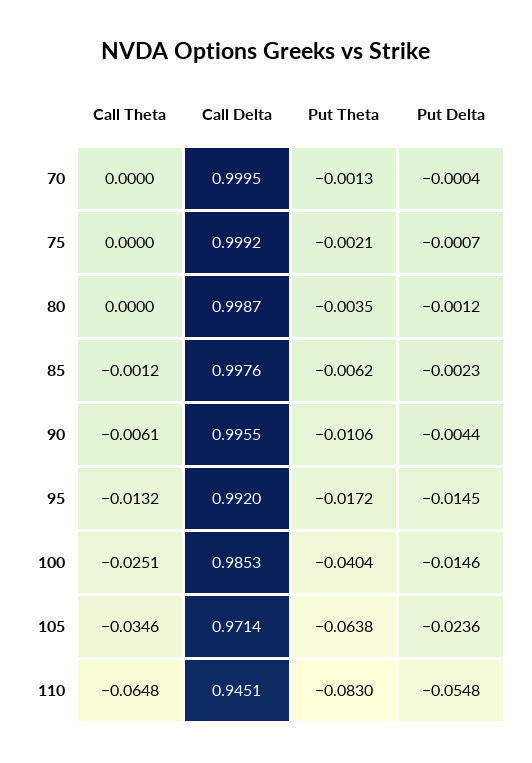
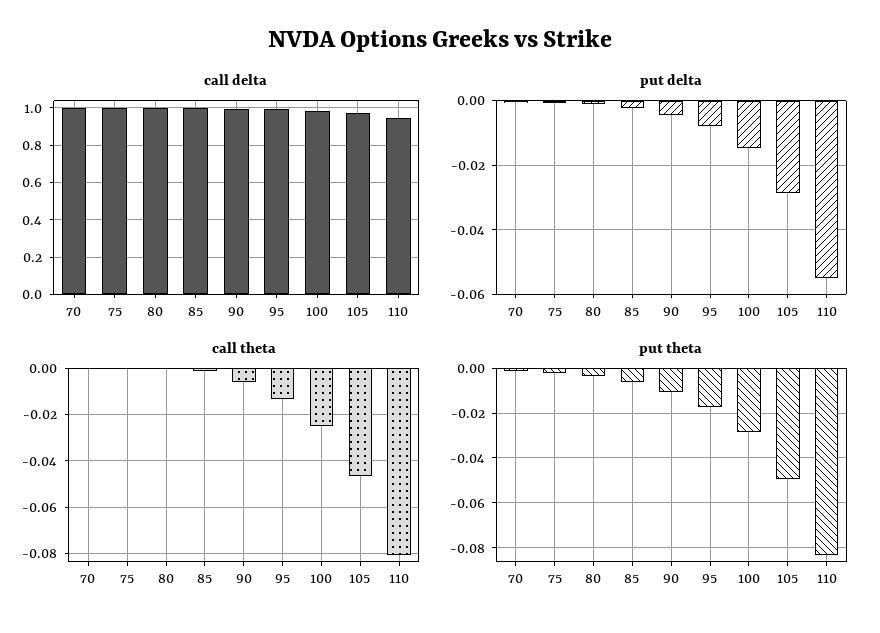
Put Delta, 95: -0.0145 -> -0.008
Put Theta, 100: -0.0404 -> -0.03
Call Theta, 105: -0.0346 -> -0.045
Put Theta, 105: -0.0638 -> -0.05
Put Delta, 105: -0.0236 -> -0.028
Call Theta, 110: -0.0648 -> -0.08

